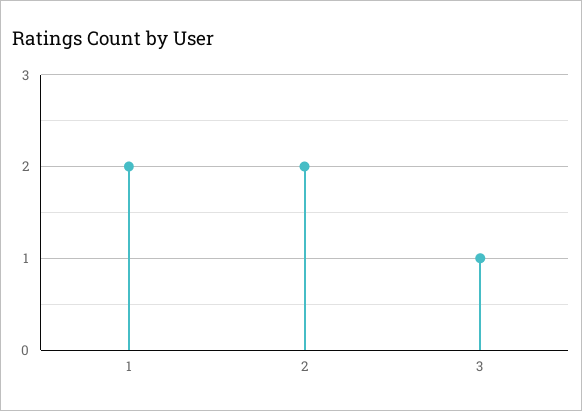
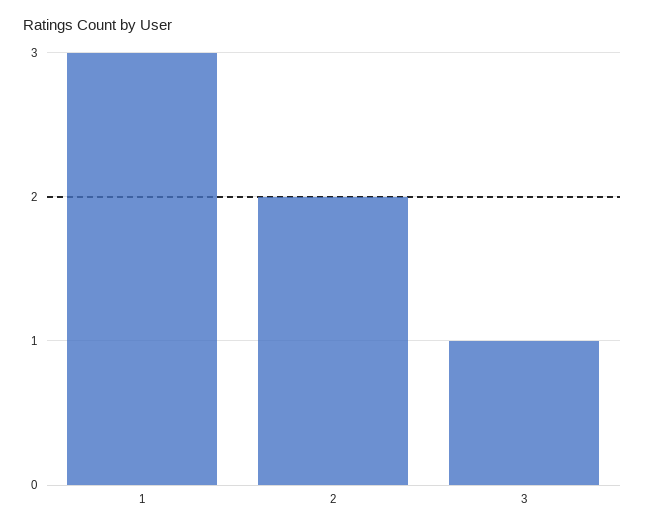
1: 2 -> 3

